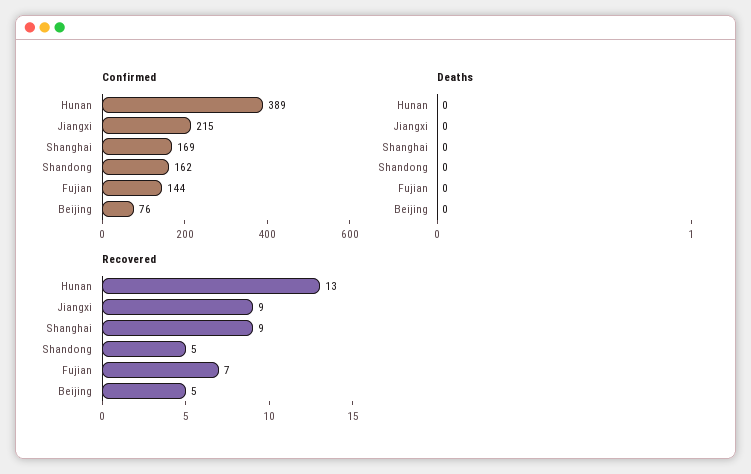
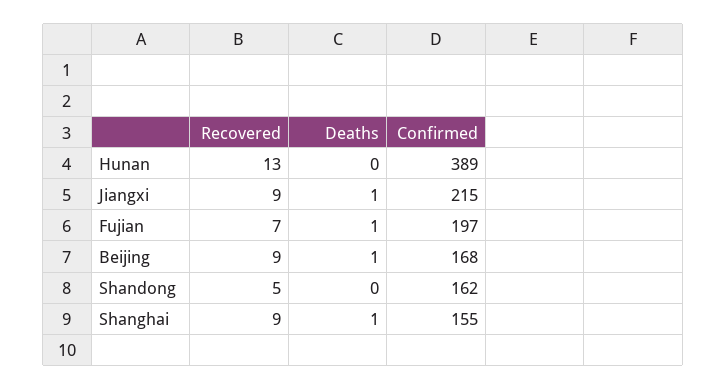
Confirmed, Shanghai: 169 -> 155
Confirmed, Fujian: 144 -> 197
Confirmed, Beijing: 76 -> 168
Deaths, Jiangxi: 0 -> 1
Deaths, Shanghai: 0 -> 1
Deaths, Fujian: 0 -> 1
Deaths, Beijing: 0 -> 1
Recovered, Beijing: 5 -> 9

